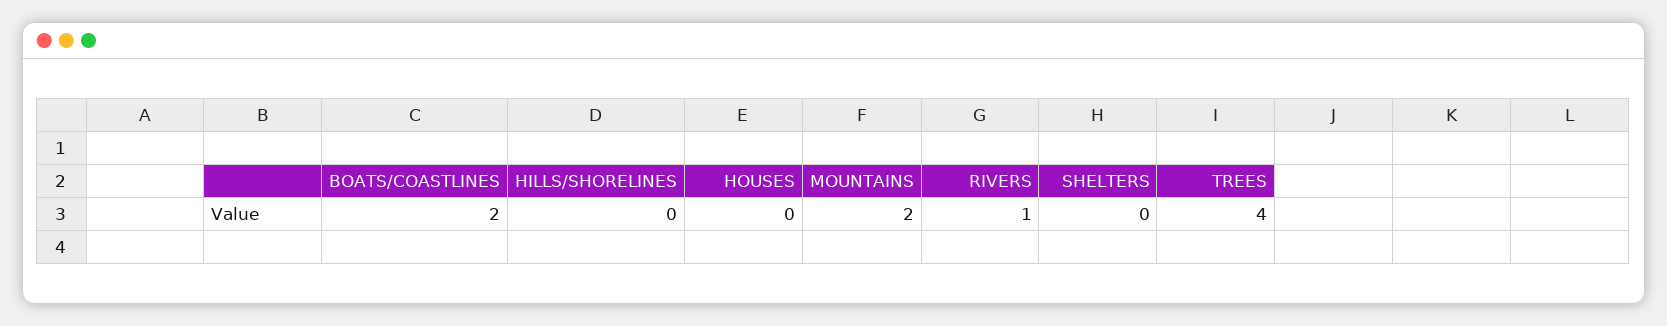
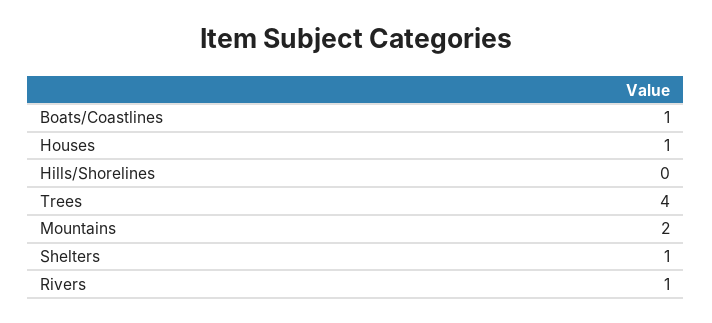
BOATS/COASTLINES: 2 -> 1
HOUSES: 0 -> 1
SHELTERS: 0 -> 1

